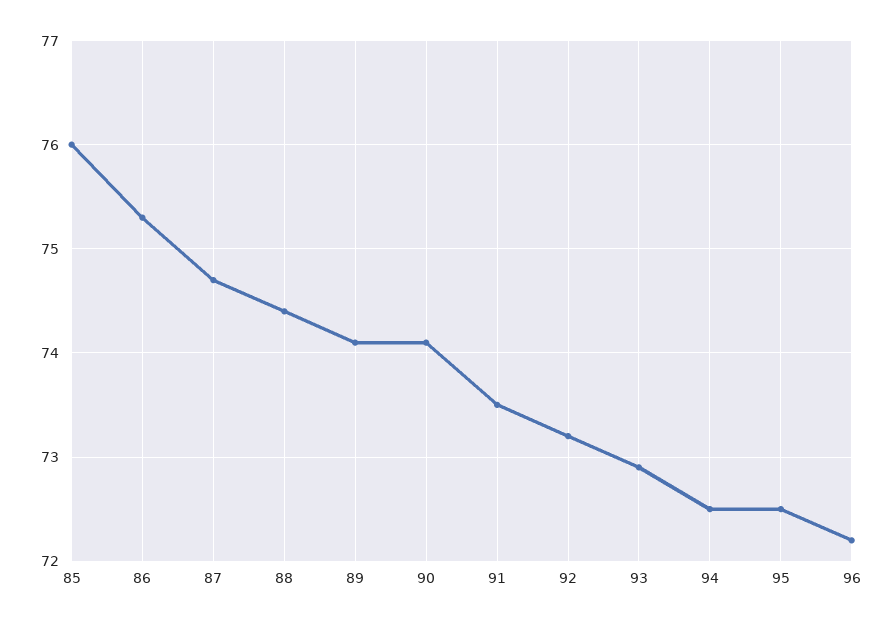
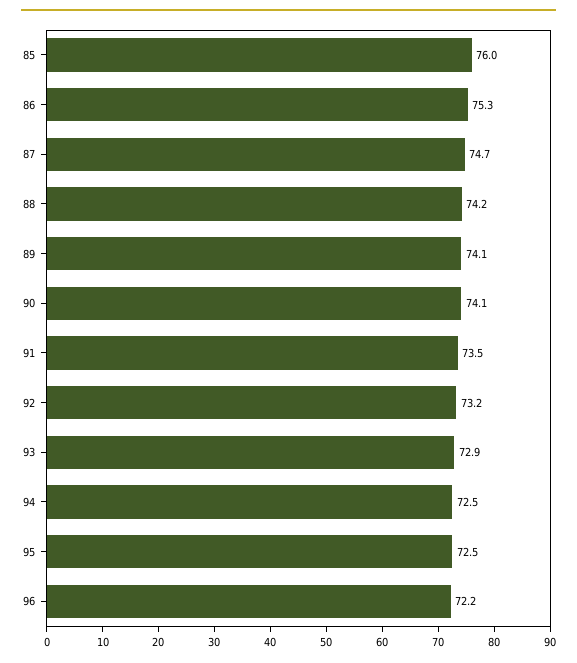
88: 74.4 -> 74.2

